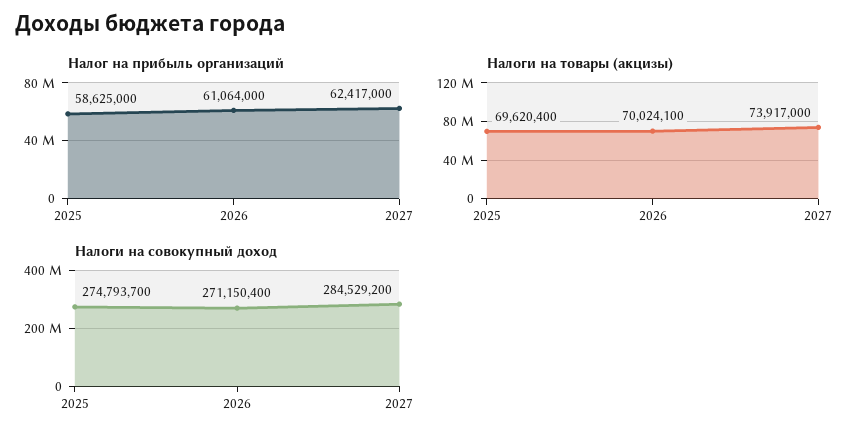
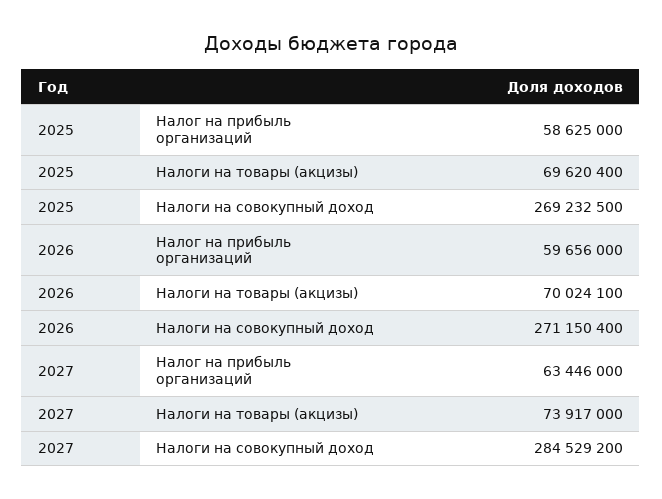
Налог на прибыль организаций, 2026: 61064000 -> 59656000
Налог на прибыль организаций, 2027: 62417000 -> 63446000
Налоги на совокупный доход, 2025: 274793700 -> 269232500

